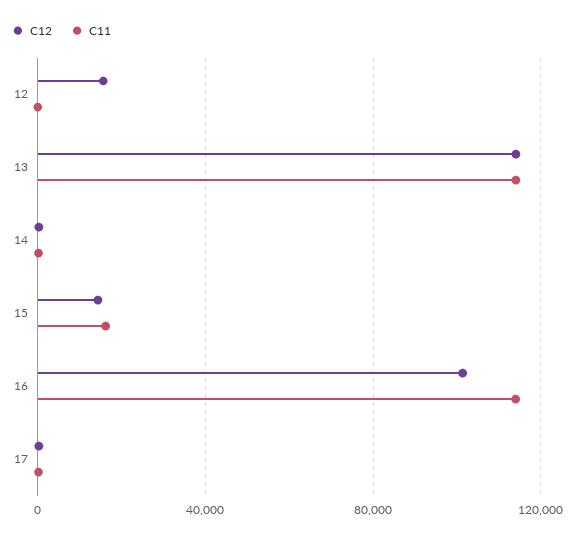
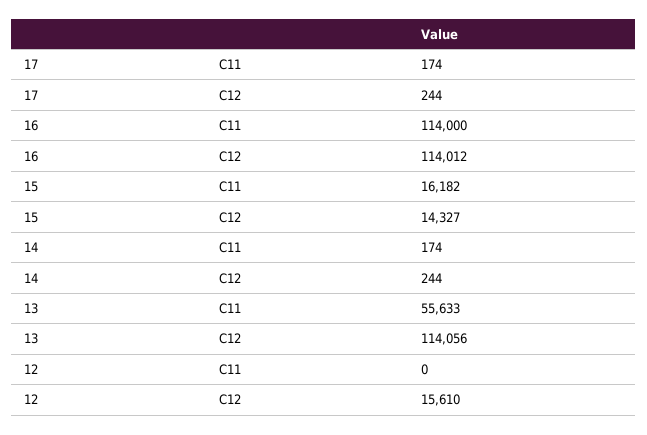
C11, 13: 115000 -> 55633
C12, 16: 100000 -> 114012

